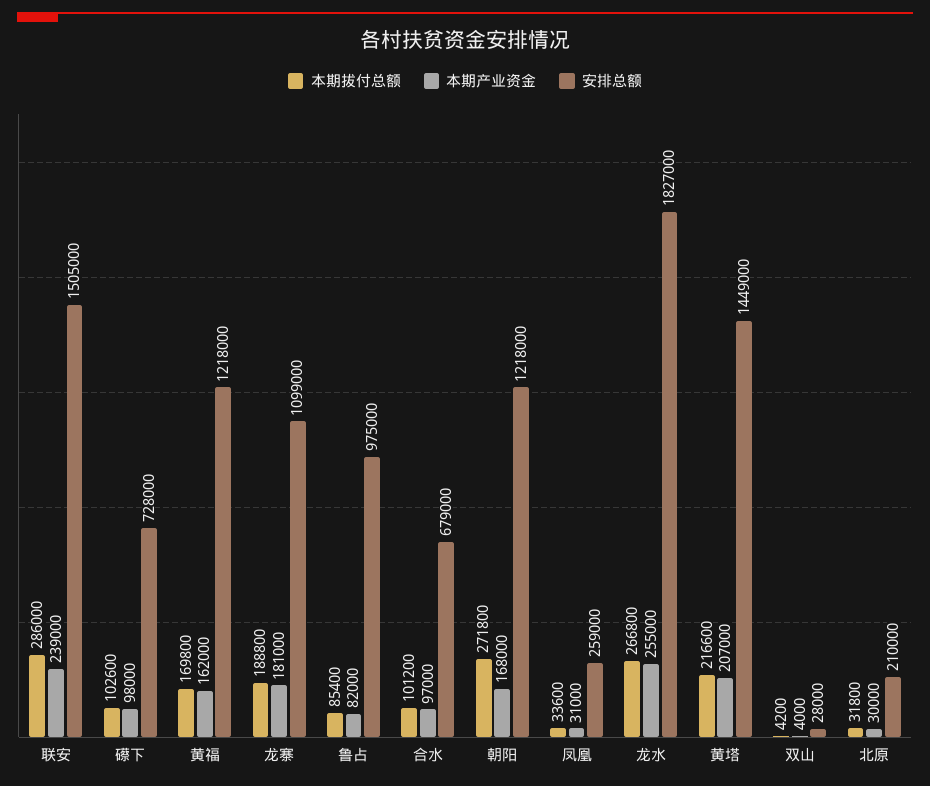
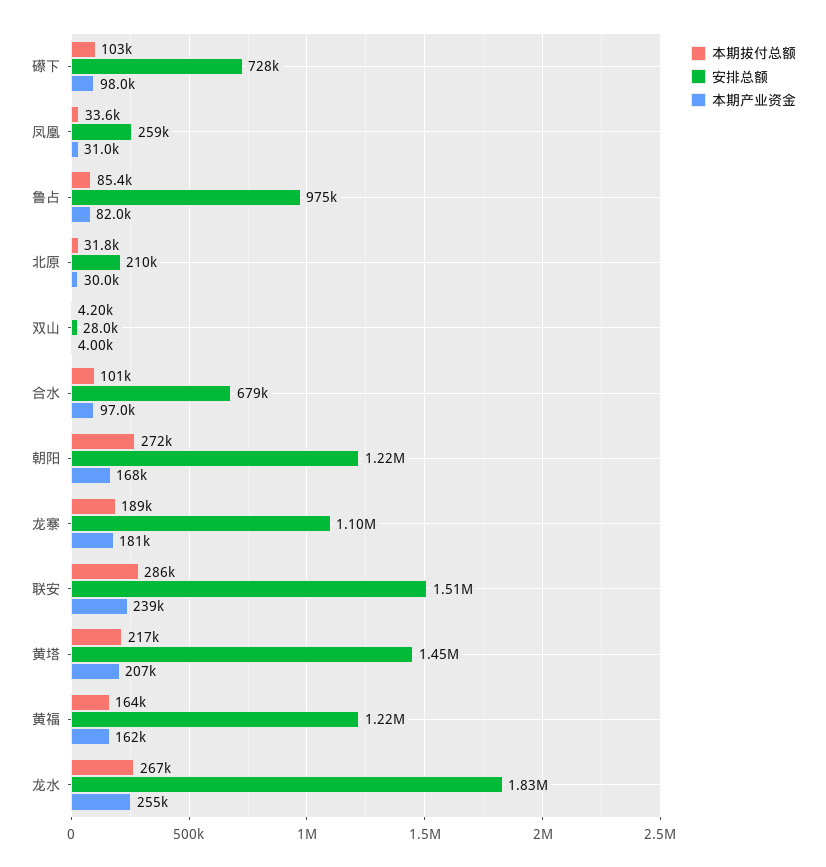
本期拔付总额, 黄福: 169800 -> 164000

